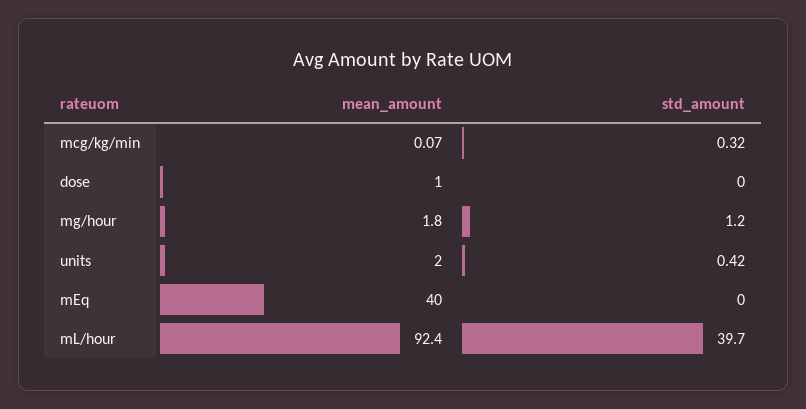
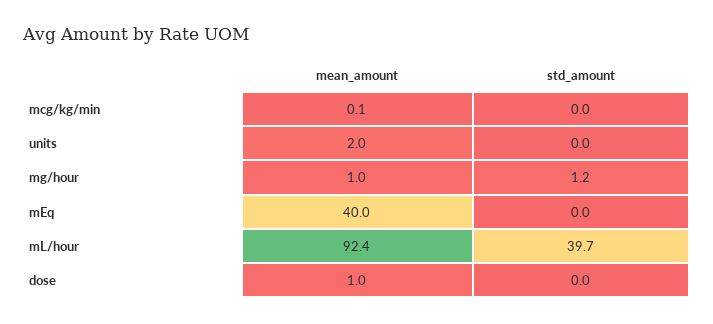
std_amount, mcg/kg/min: 0.32 -> 0
mean_amount, mg/hour: 1.8 -> 1
std_amount, units: 0.42 -> 0

